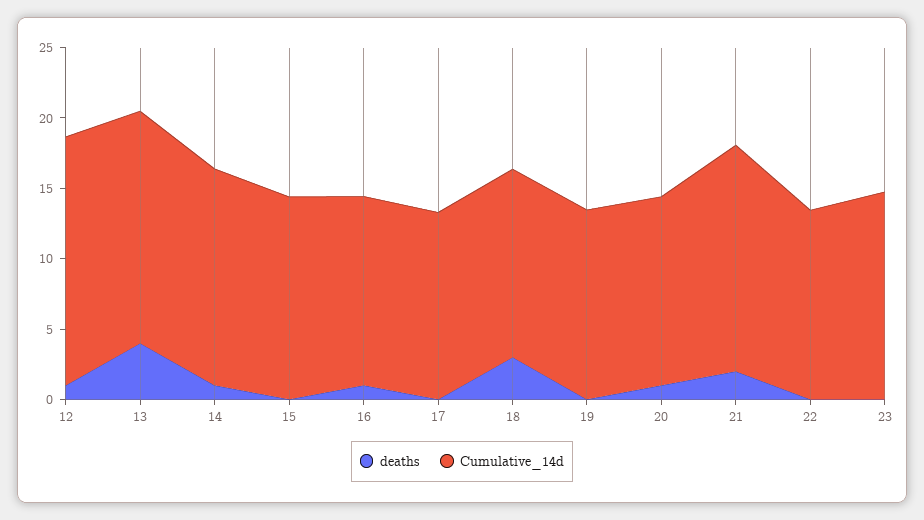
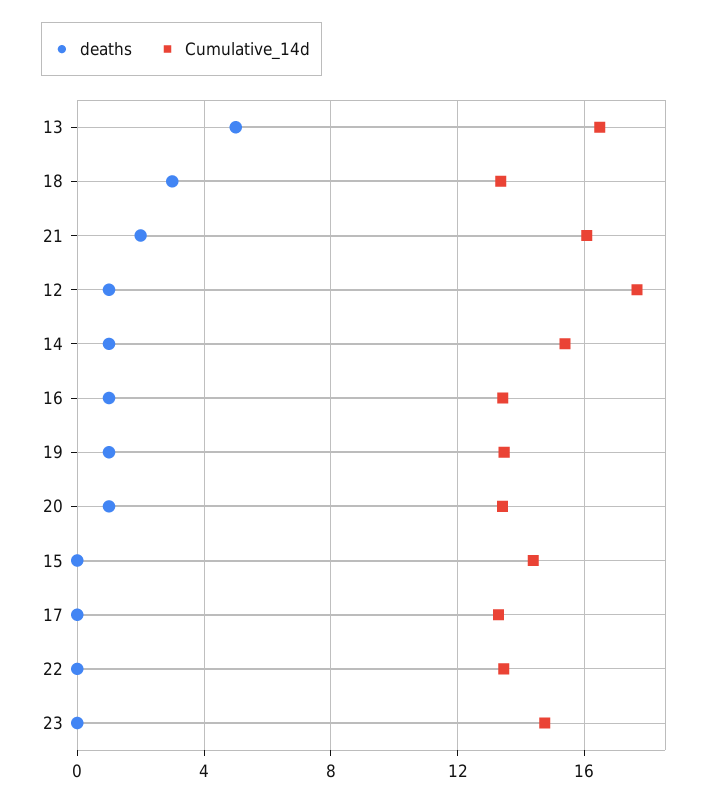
deaths, 13: 4 -> 5
deaths, 19: 0 -> 1

